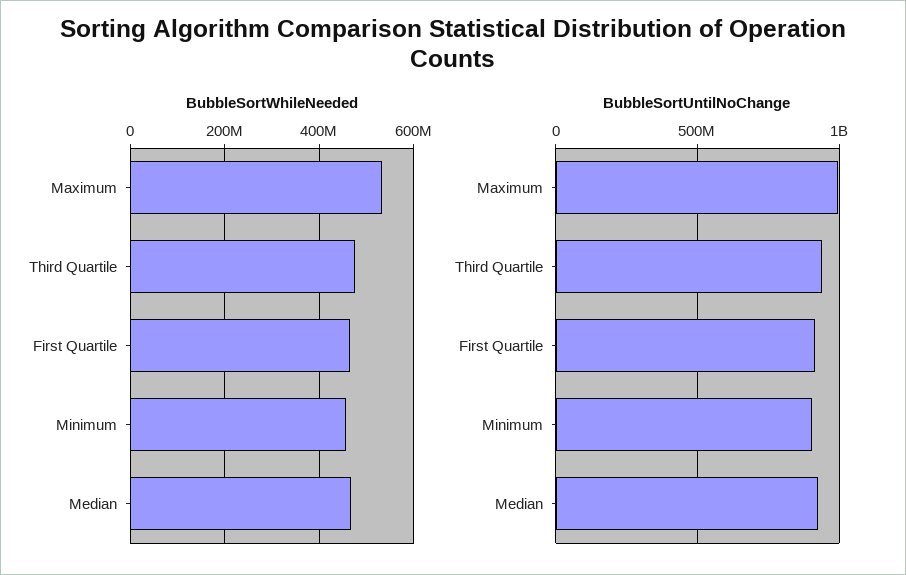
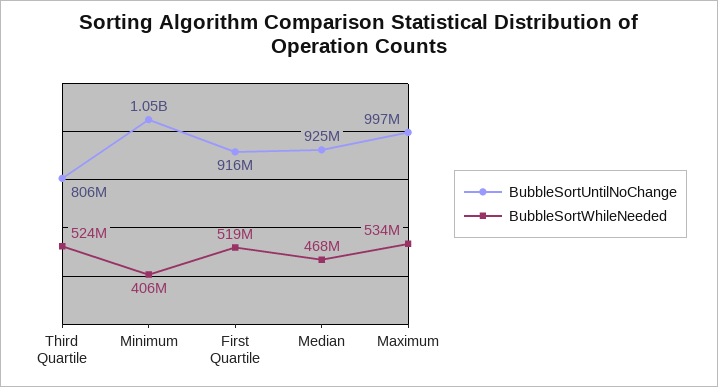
BubbleSortWhileNeeded, Third Quartile: 480000000 -> 524000000
BubbleSortWhileNeeded, First Quartile: 460000000 -> 519000000
BubbleSortWhileNeeded, Minimum: 460000000 -> 406000000
BubbleSortUntilNoChange, Third Quartile: 950000000 -> 806000000
BubbleSortUntilNoChange, Minimum: 900000000 -> 1050000000

